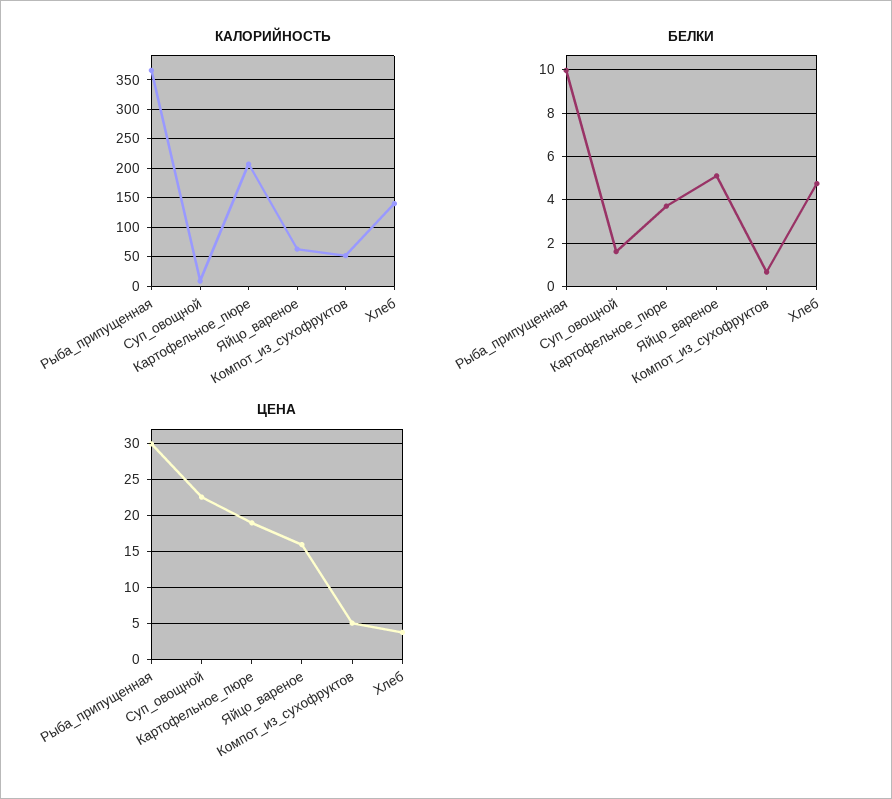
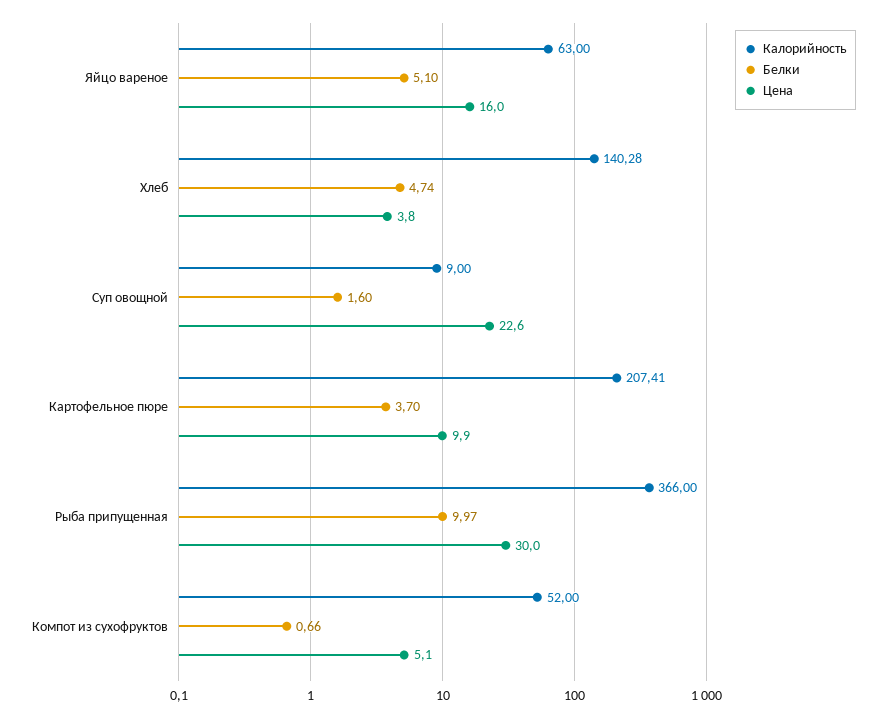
ЦЕНА, Картофельное_пюре: 19 -> 9.9

